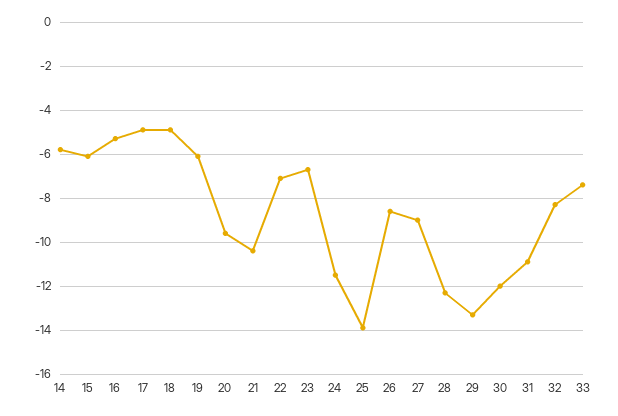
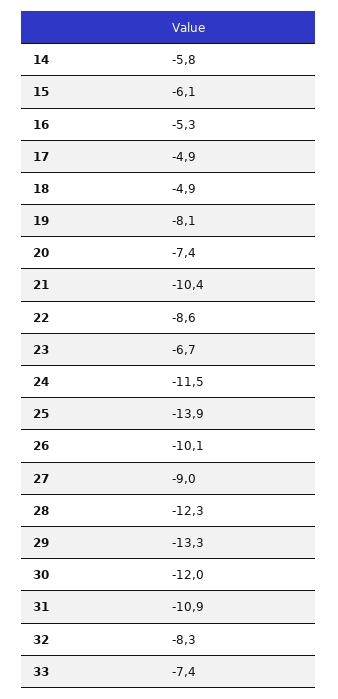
19: -6 -> -8.1
20: -9.5 -> -7.4
22: -7 -> -8.6
26: -8.5 -> -10.1

